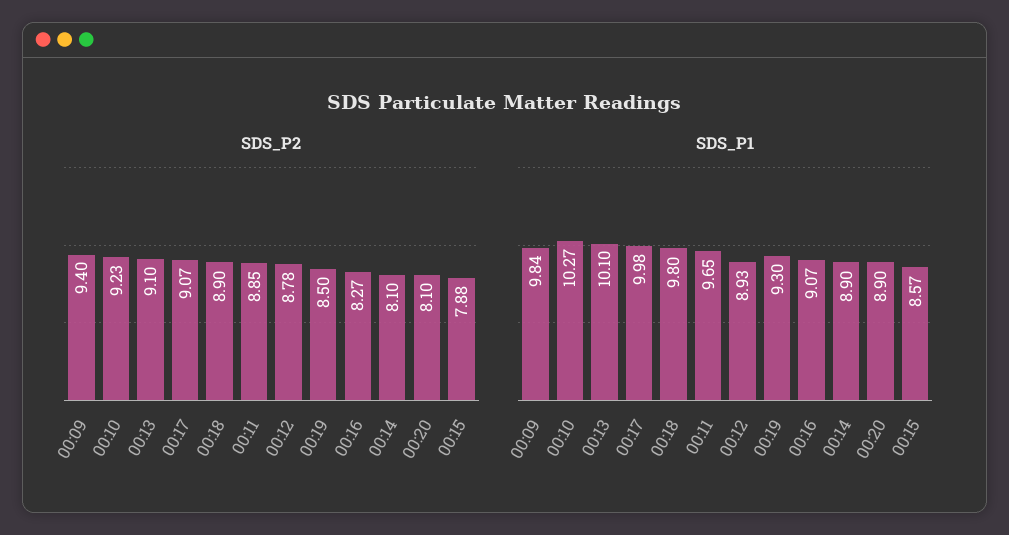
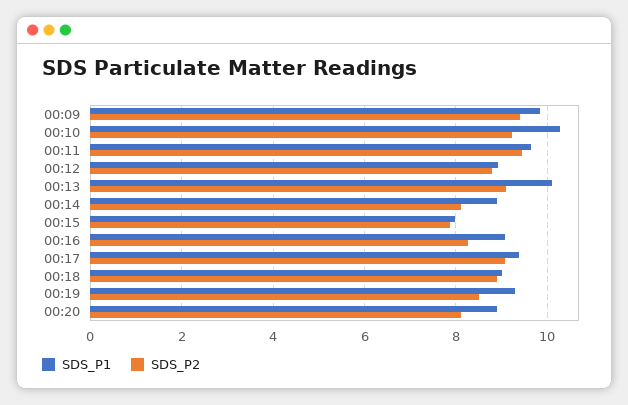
SDS_P2, 00:11: 8.85 -> 9.4
SDS_P1, 00:17: 9.98 -> 9.4
SDS_P1, 00:18: 9.8 -> 9
SDS_P1, 00:15: 8.57 -> 8

